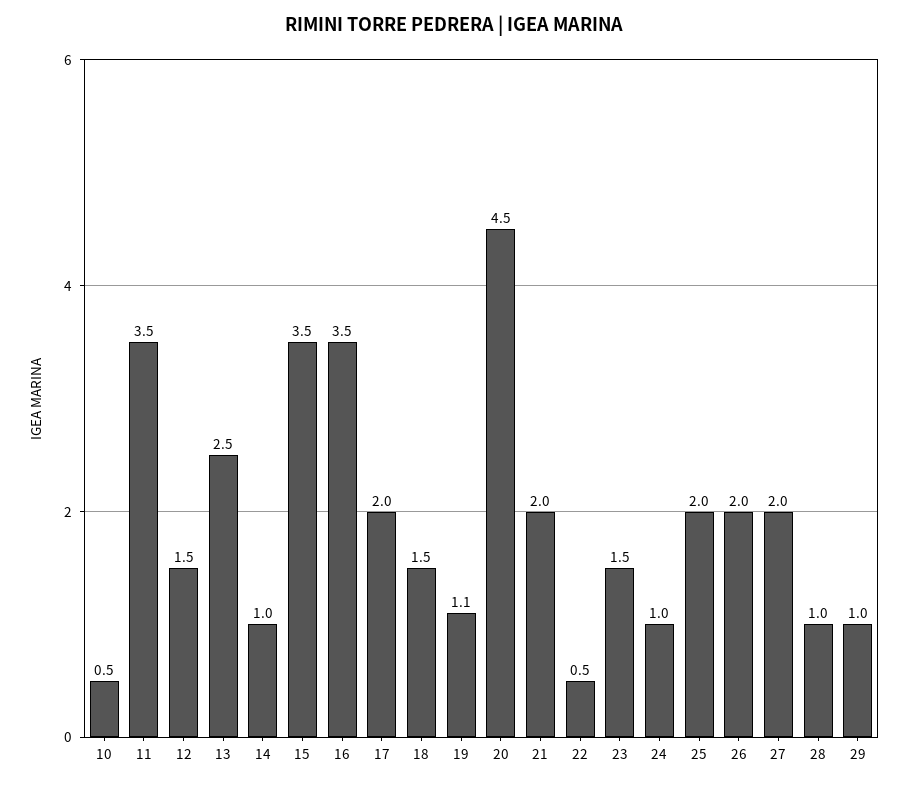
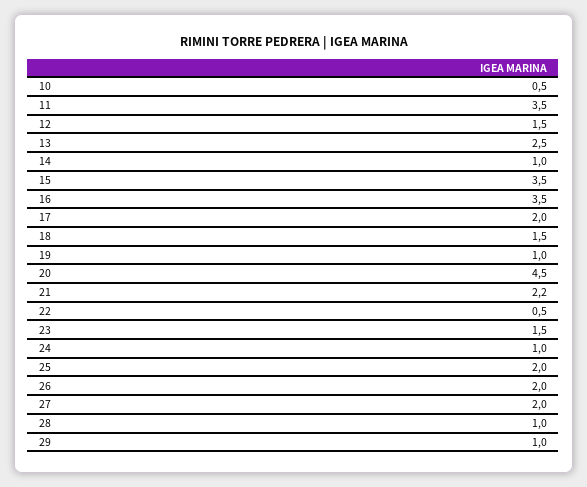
19: 1.1 -> 1
21: 2 -> 2.2

